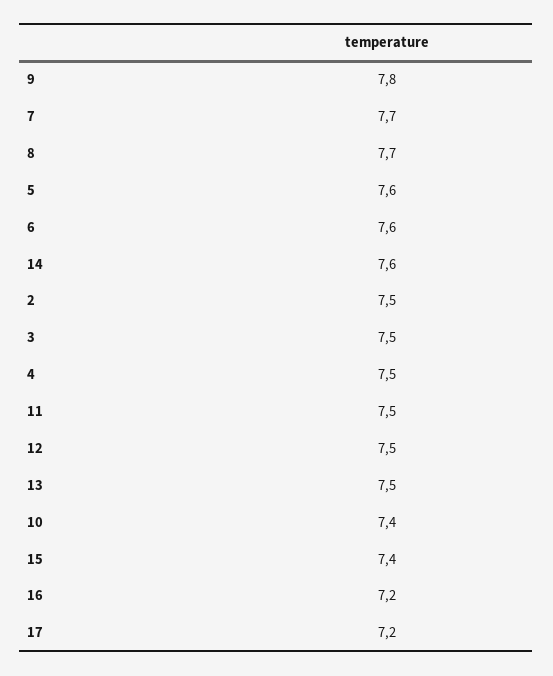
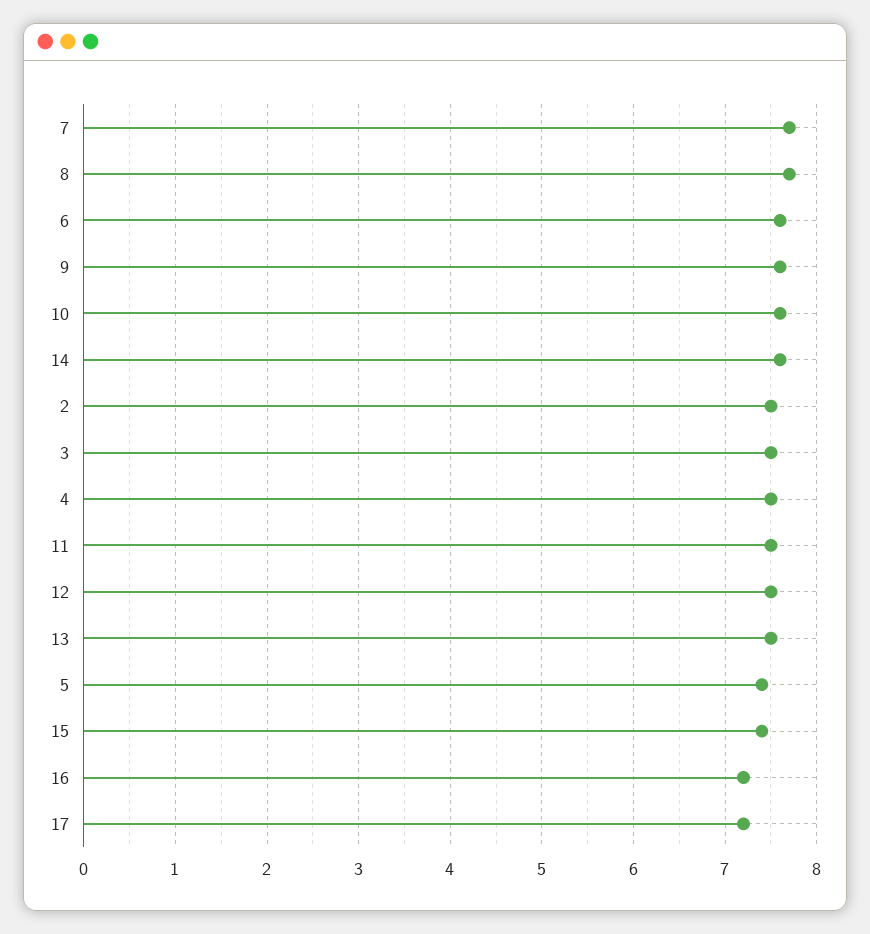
9: 7.8 -> 7.6
5: 7.6 -> 7.4
10: 7.4 -> 7.6

